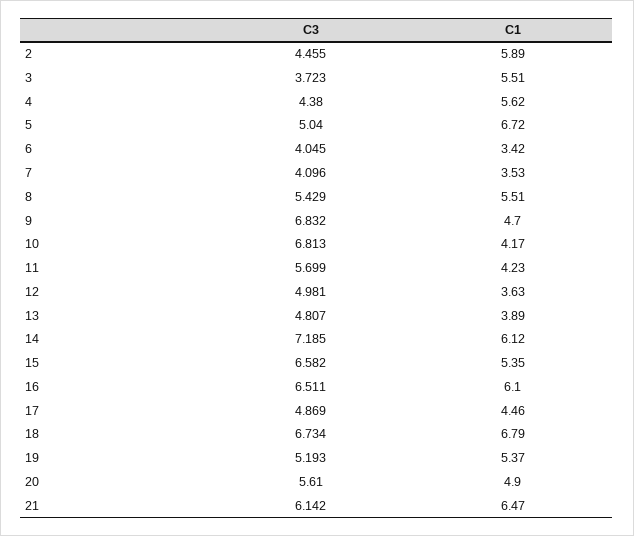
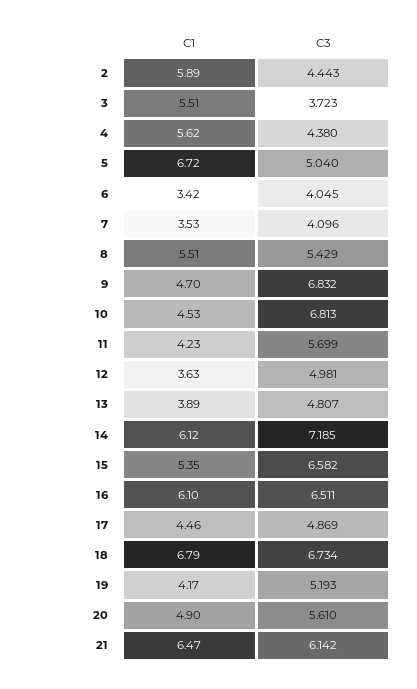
C3, 2: 4.455 -> 4.443
C1, 10: 4.17 -> 4.53
C1, 19: 5.37 -> 4.17

